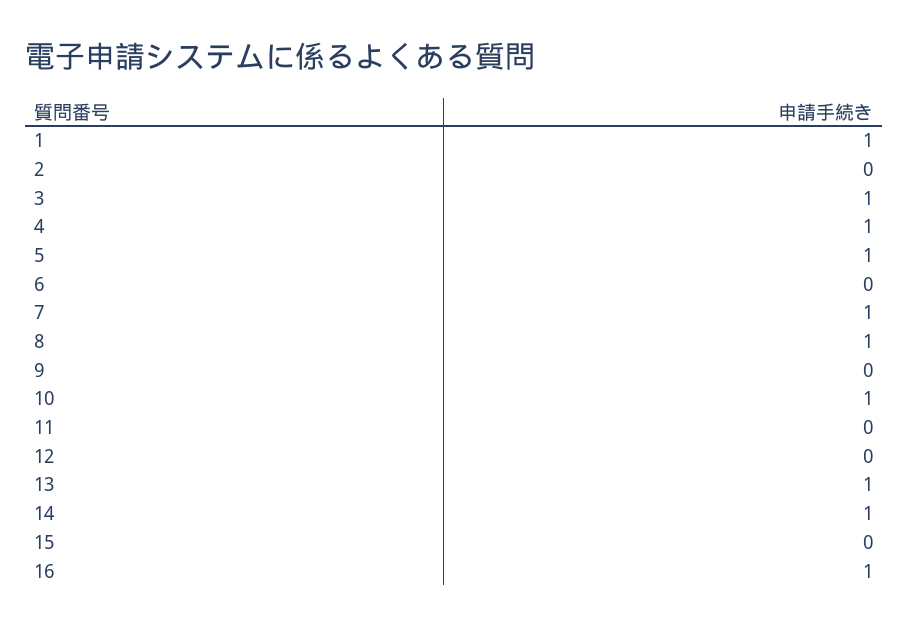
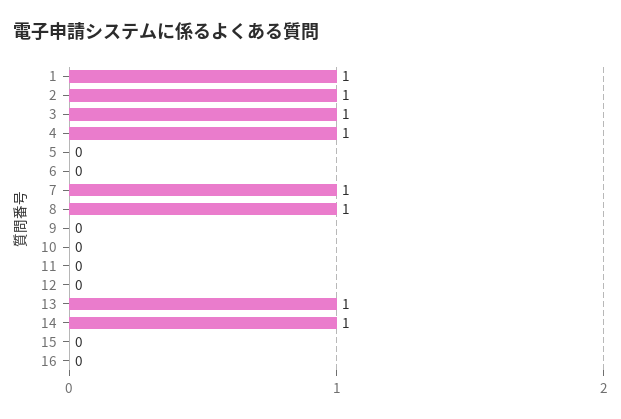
2: 0 -> 1
5: 1 -> 0
10: 1 -> 0
16: 1 -> 0

